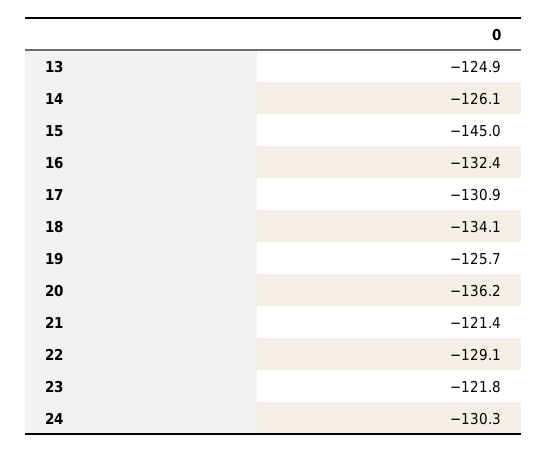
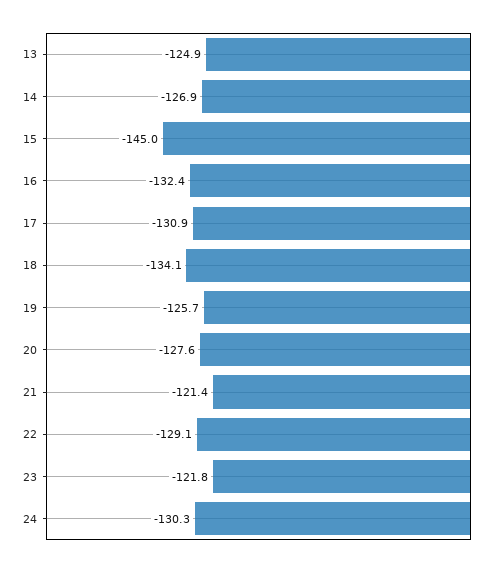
14: -126.1 -> -126.9
20: -136.2 -> -127.6

